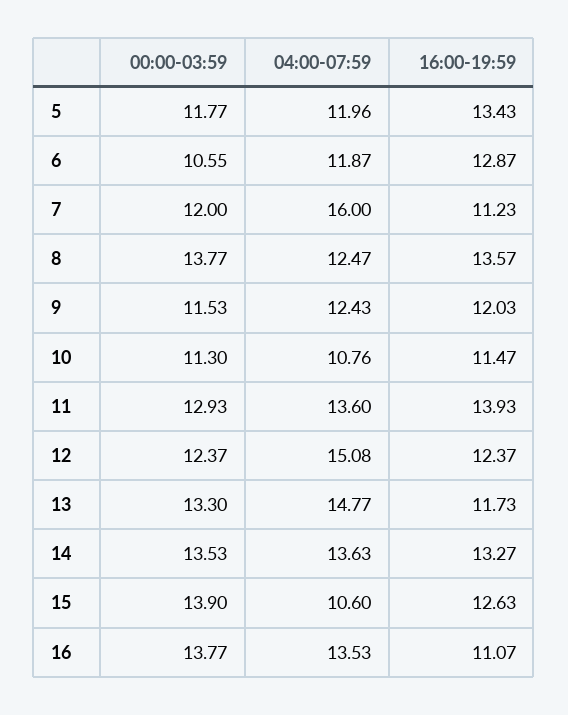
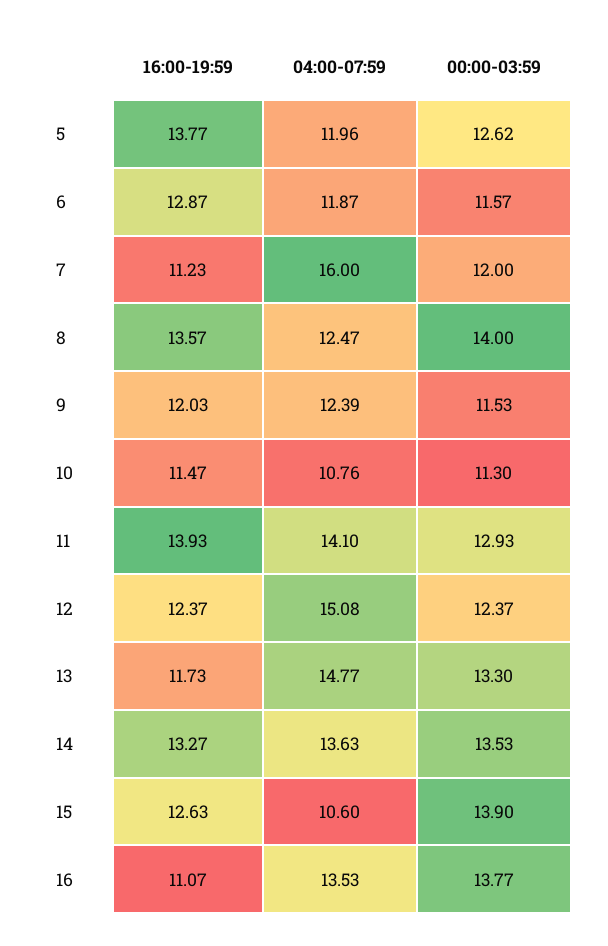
00:00-03:59, 5: 11.77 -> 12.62
16:00-19:59, 5: 13.43 -> 13.77
00:00-03:59, 6: 10.55 -> 11.57
00:00-03:59, 8: 13.77 -> 14
04:00-07:59, 9: 12.43 -> 12.39
04:00-07:59, 11: 13.6 -> 14.1

